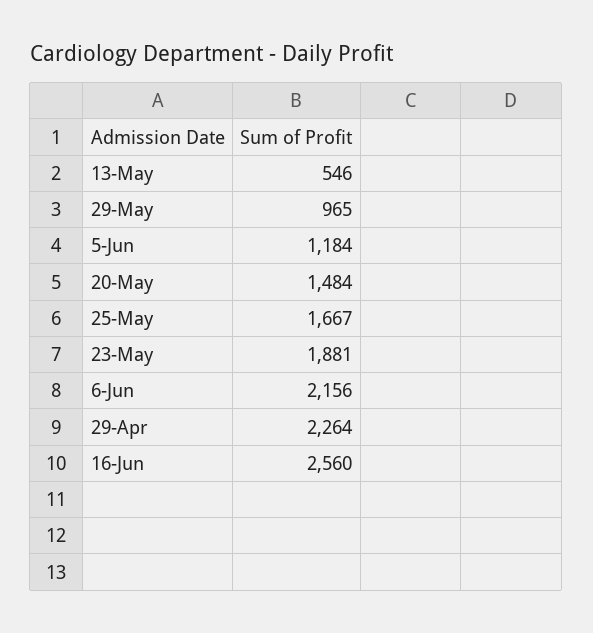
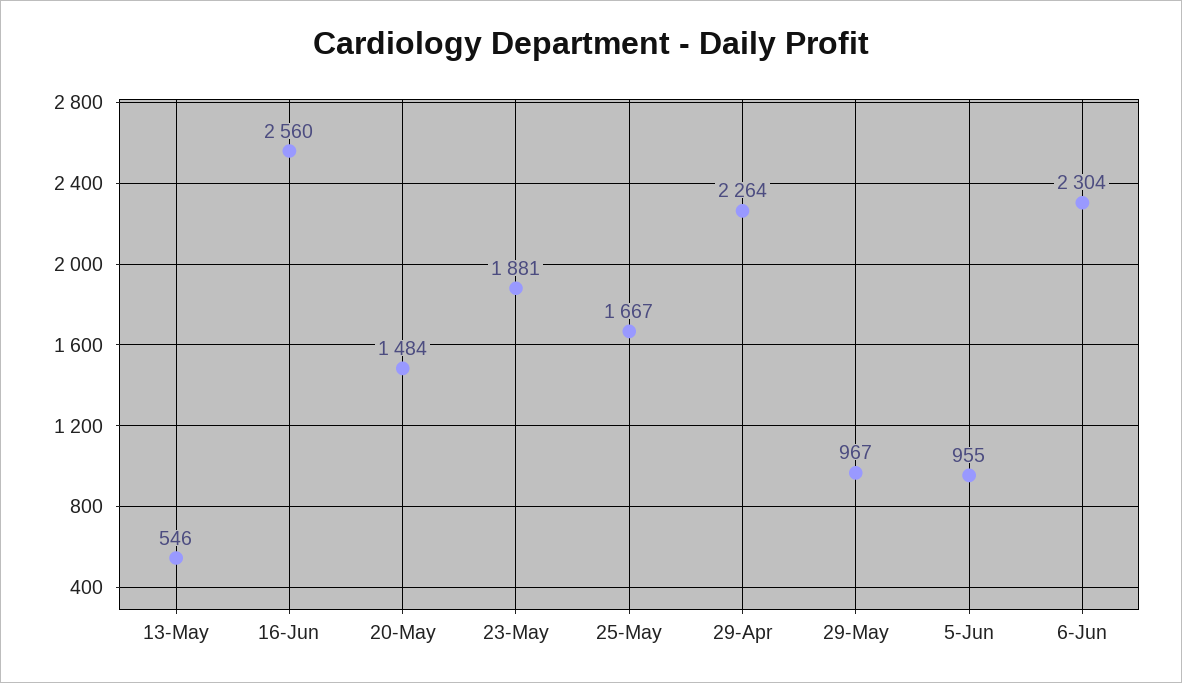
29-May: 965 -> 967
5-Jun: 1184 -> 955
6-Jun: 2156 -> 2304

